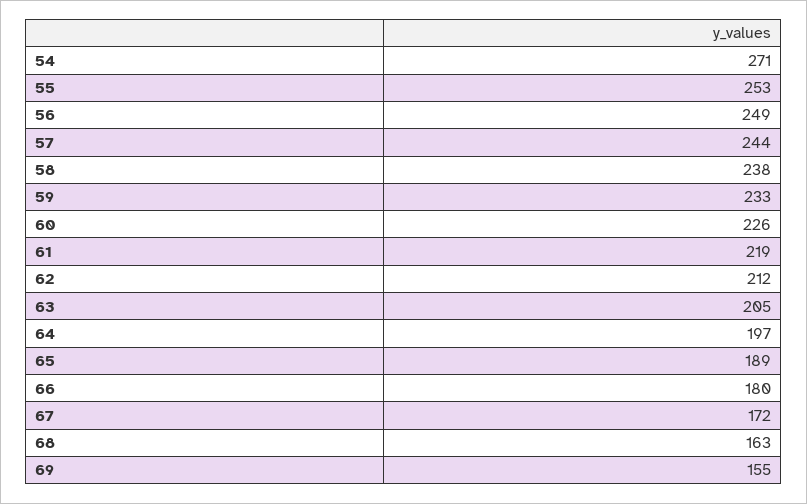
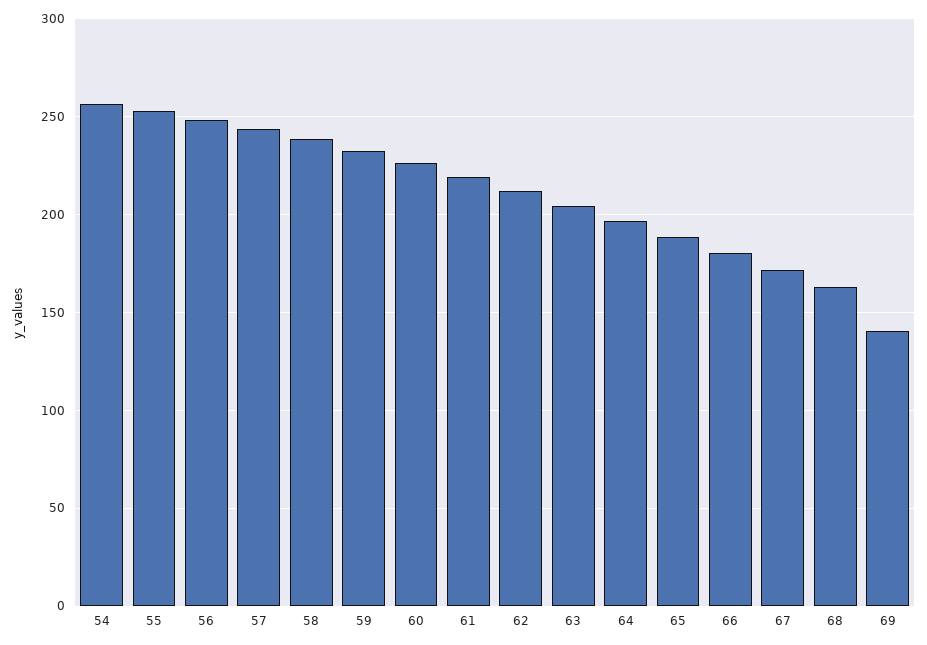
54: 271 -> 255
69: 155 -> 140

